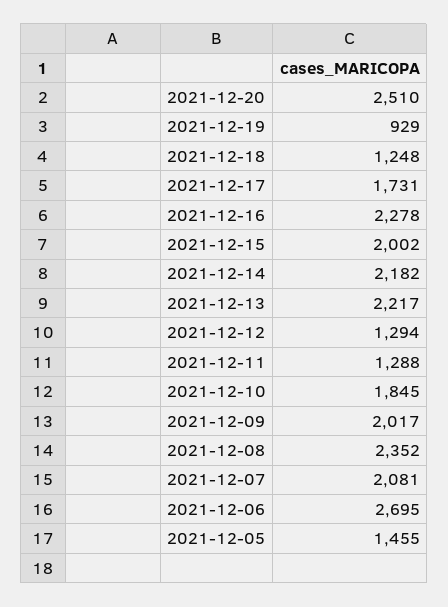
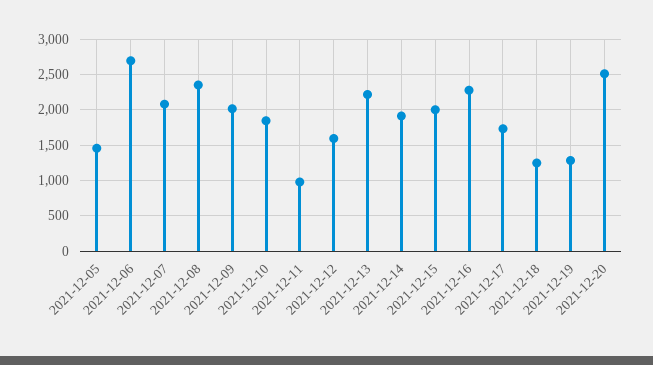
2021-12-19: 929 -> 1300
2021-12-14: 2182 -> 1900
2021-12-12: 1294 -> 1600
2021-12-11: 1288 -> 1000

